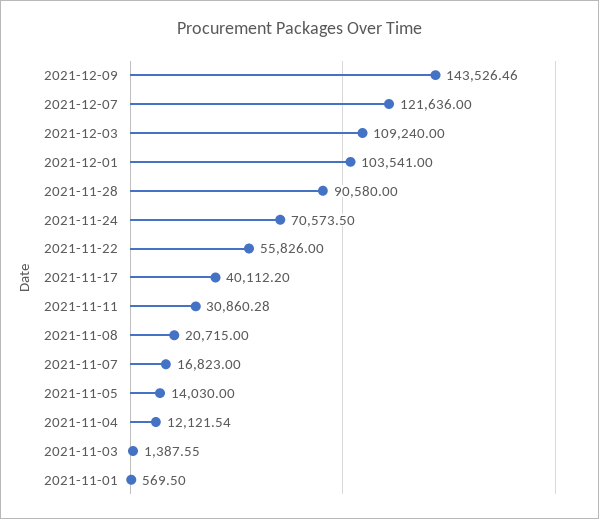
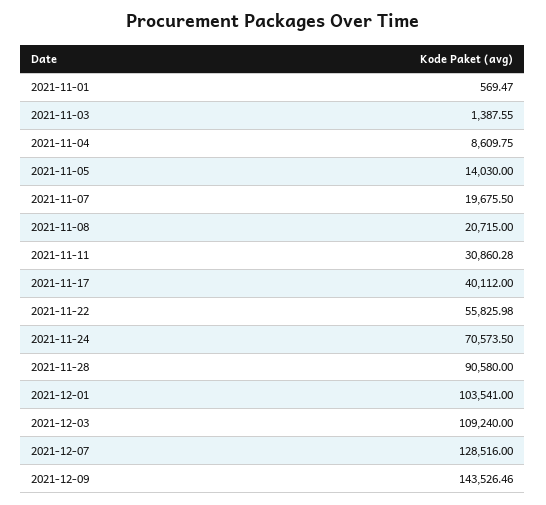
2021-12-07: 121636 -> 128516
2021-11-22: 55826 -> 55825.98
2021-11-17: 40112.2 -> 40112
2021-11-07: 16823 -> 19675.5
2021-11-04: 12121.54 -> 8609.75
2021-11-01: 569.5 -> 569.47

